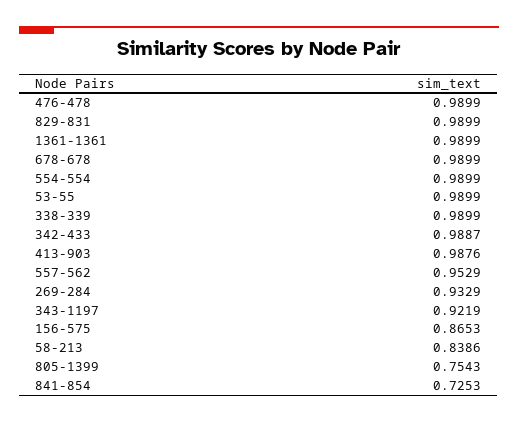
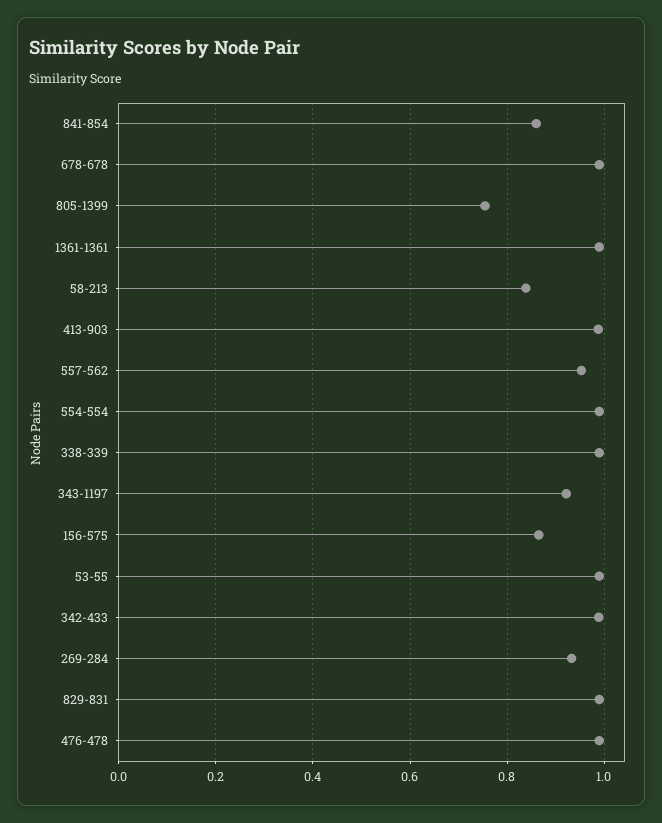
841-854: 0.7253 -> 0.86

